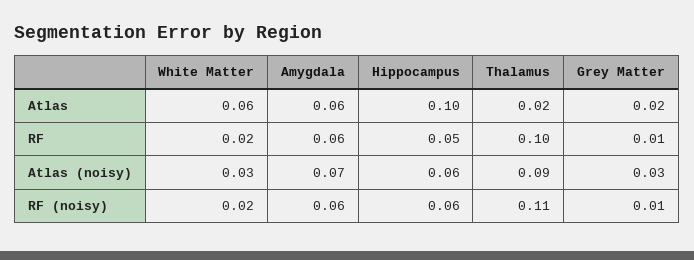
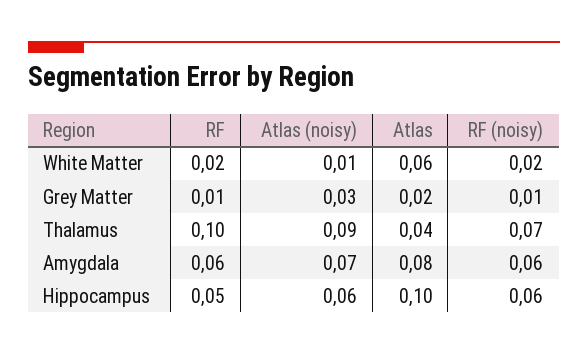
Amygdala, Atlas: 0.06 -> 0.08
Thalamus, Atlas: 0.02 -> 0.04
White Matter, Atlas (noisy): 0.03 -> 0.01
Thalamus, RF (noisy): 0.11 -> 0.07

